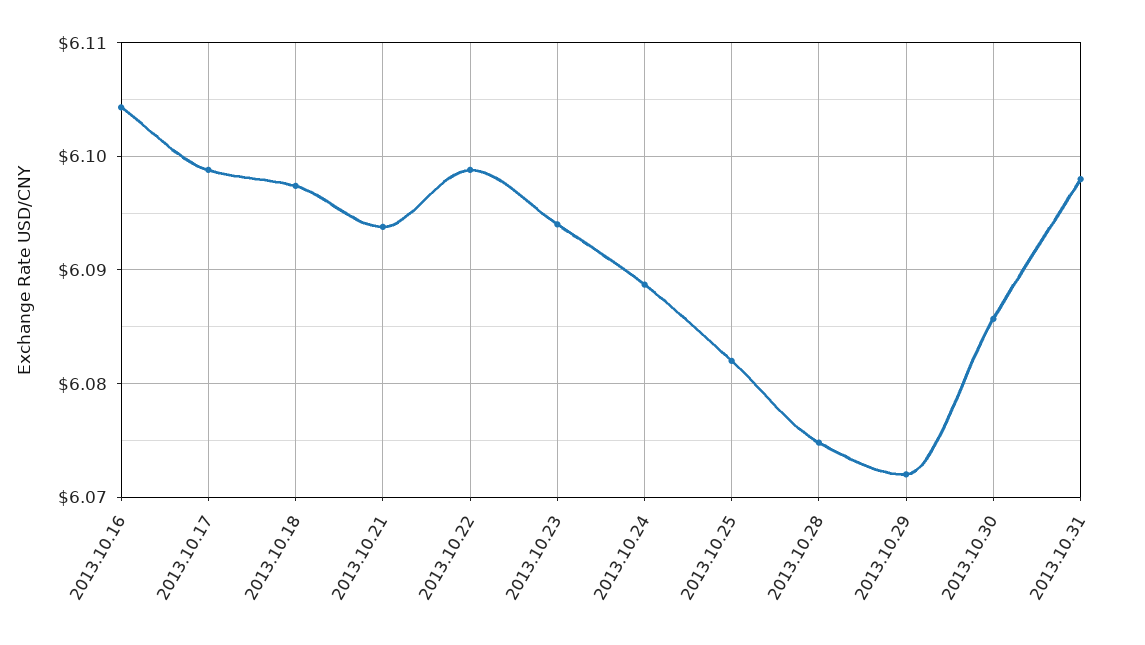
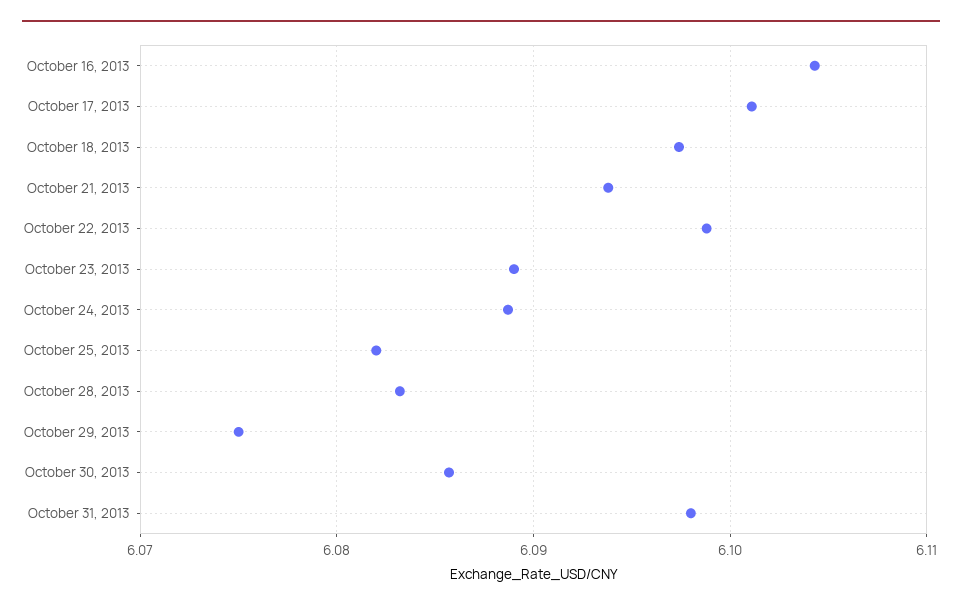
2013.10.17: 6.099 -> 6.101
2013.10.23: 6.094 -> 6.089
2013.10.28: 6.075 -> 6.083
2013.10.29: 6.072 -> 6.075

